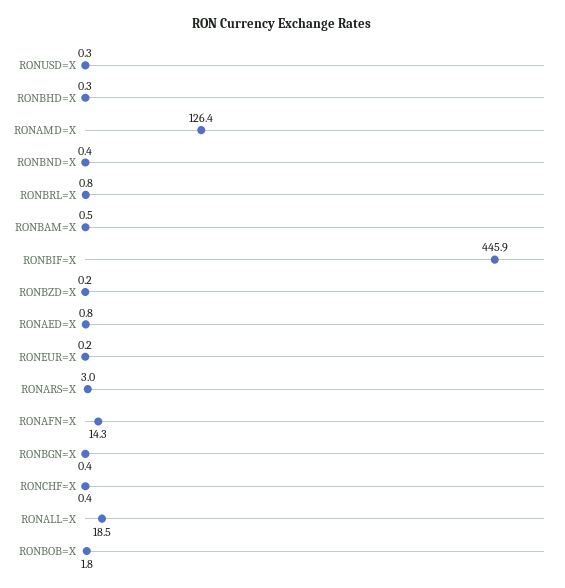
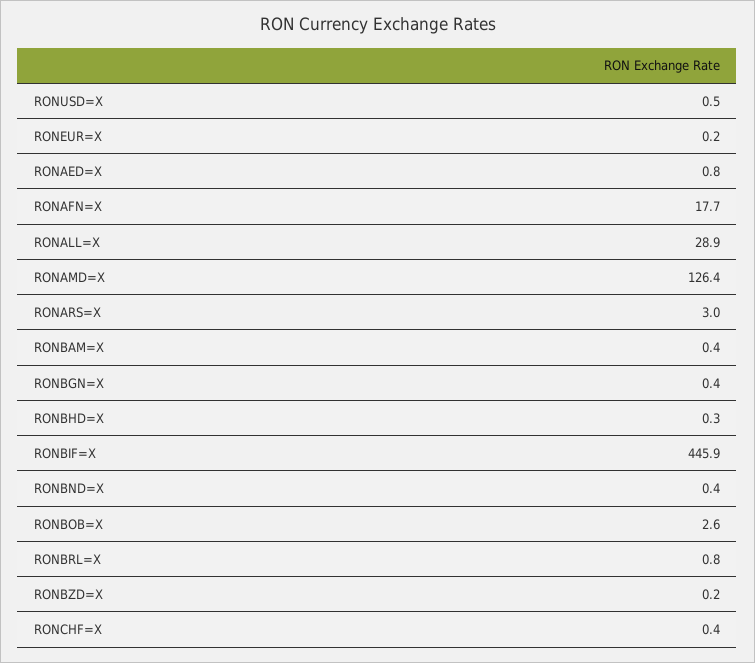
RONUSD=X: 0.3 -> 0.5
RONBAM=X: 0.5 -> 0.4
RONAFN=X: 14.3 -> 17.7
RONALL=X: 18.5 -> 28.9
RONBOB=X: 1.8 -> 2.6

